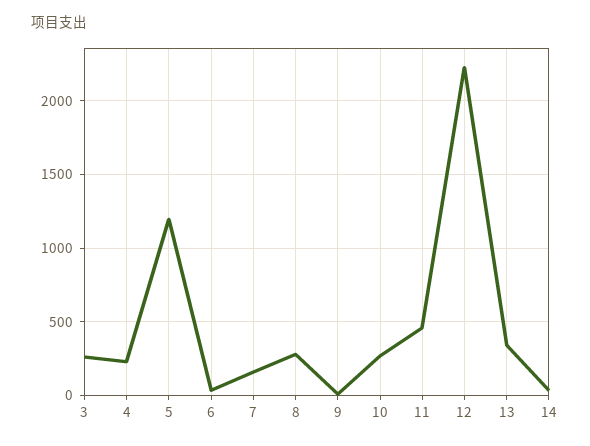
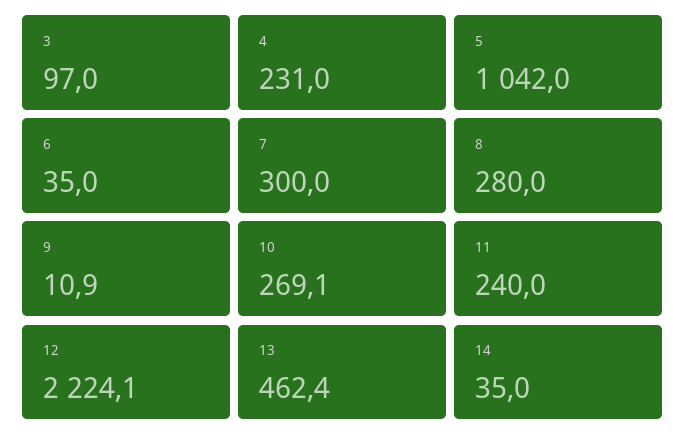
3: 250 -> 97
5: 1200 -> 1042
7: 150 -> 300
11: 450 -> 240
13: 350 -> 462.4

